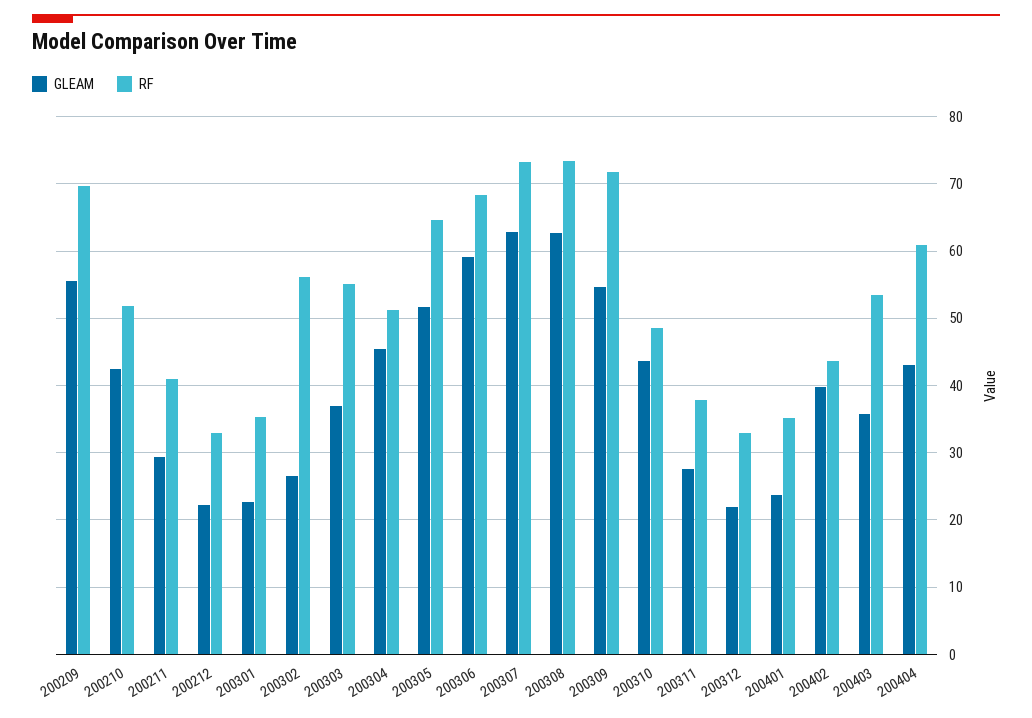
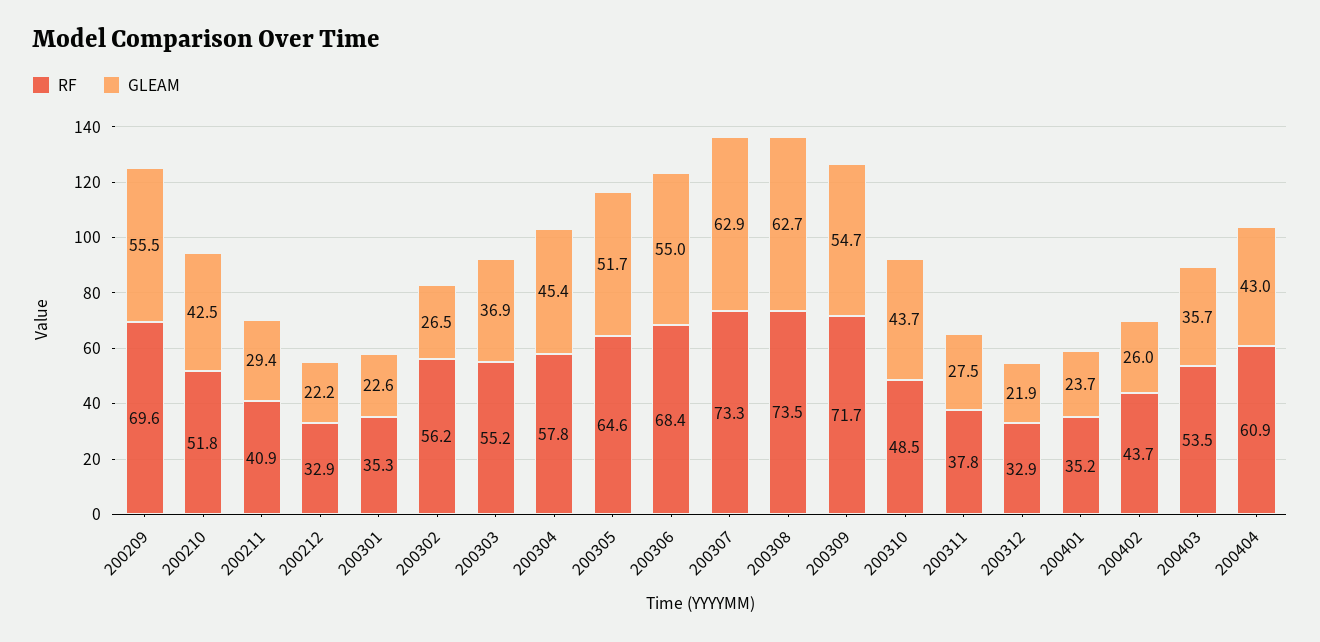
RF, 200304: 51 -> 57.8
GLEAM, 200306: 59 -> 55
GLEAM, 200402: 40 -> 26

